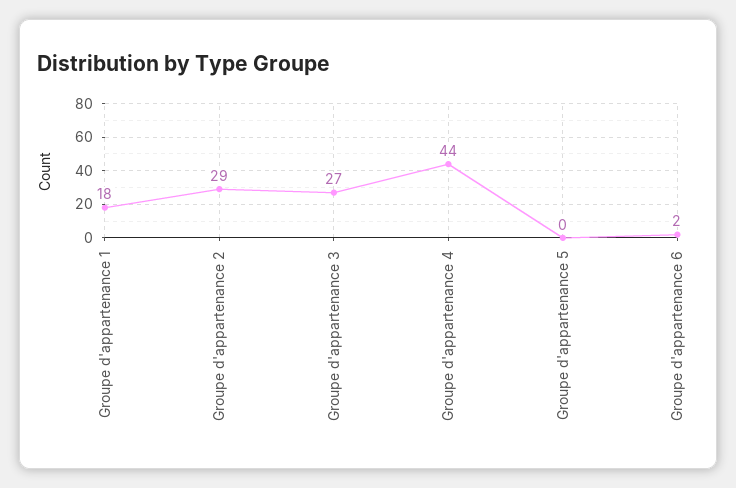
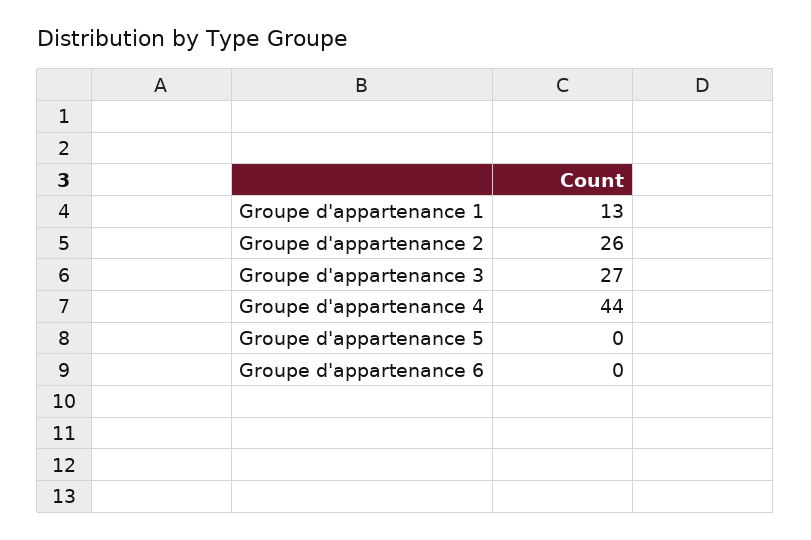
Groupe d'appartenance 1: 18 -> 13
Groupe d'appartenance 2: 29 -> 26
Groupe d'appartenance 6: 2 -> 0

